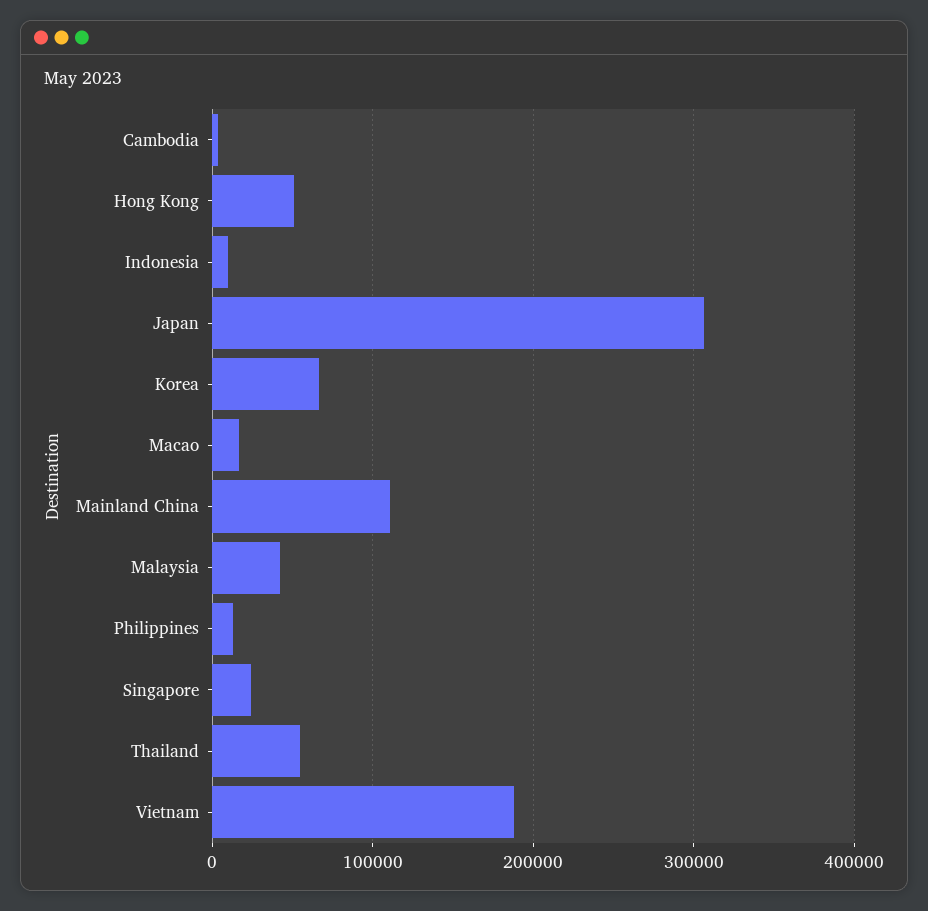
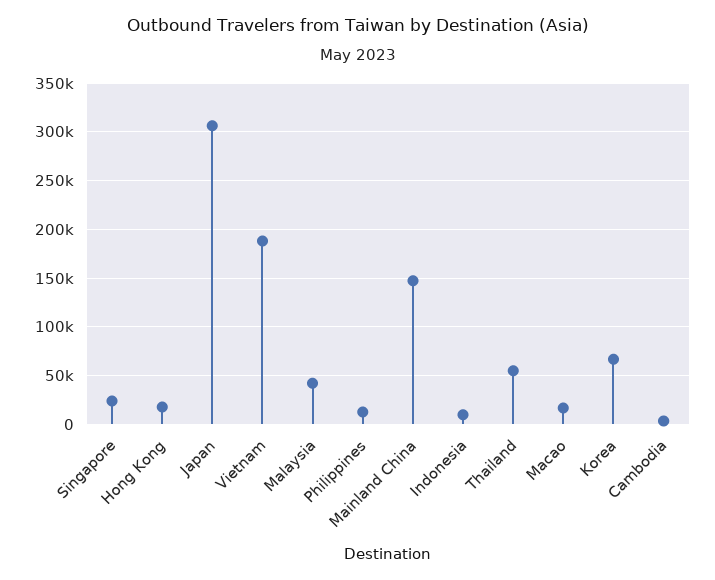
Hong Kong: 50000 -> 20000
Mainland China: 110000 -> 150000

